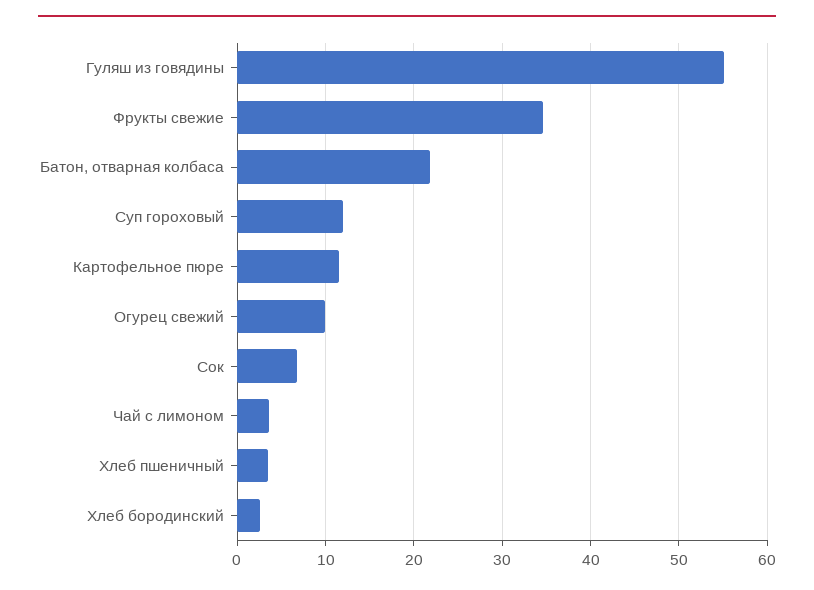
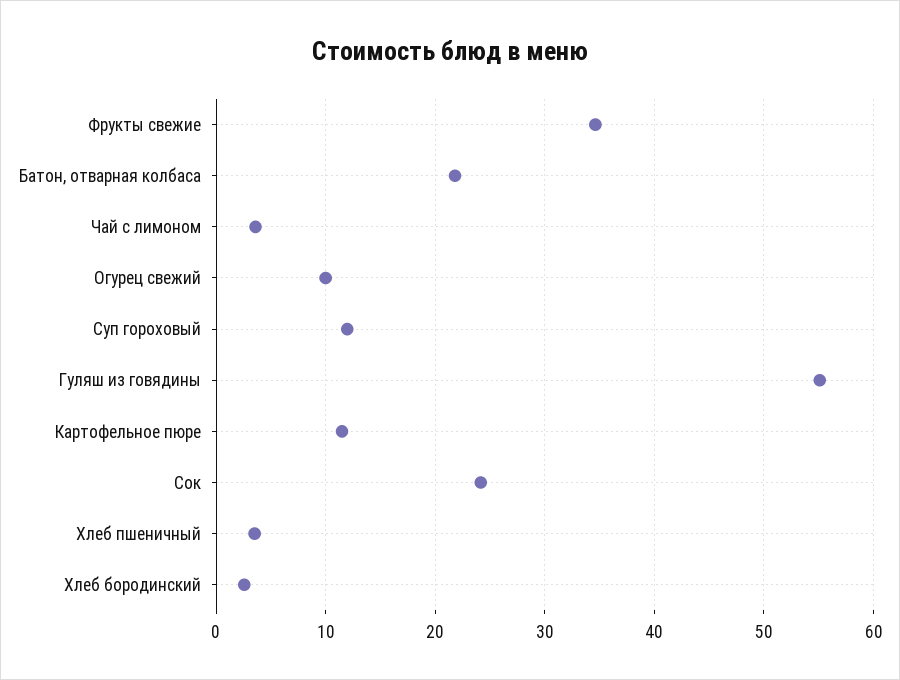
Сок: 7 -> 24

